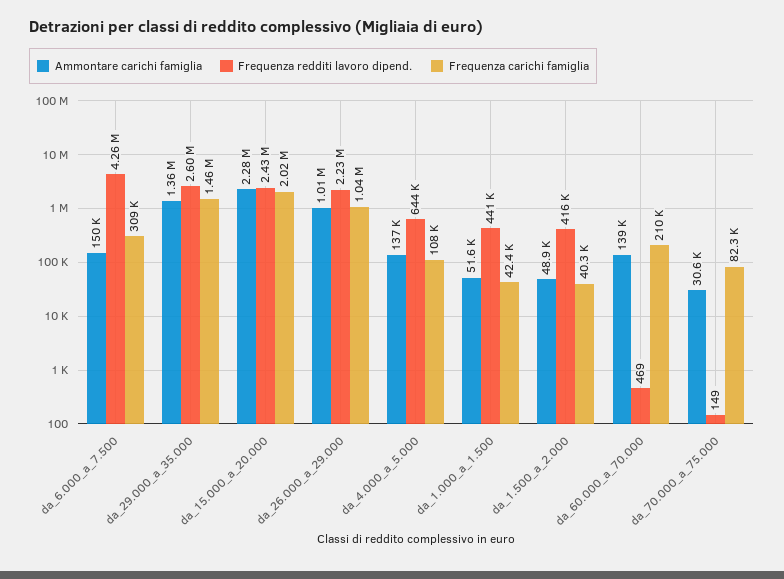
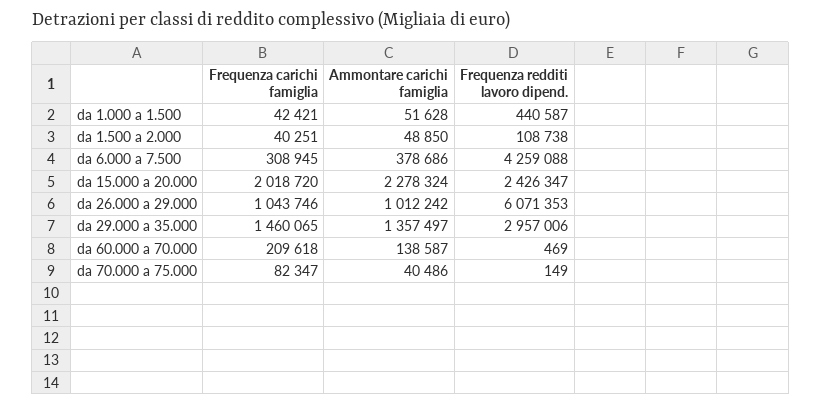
Ammontare carichi famiglia, da_6.000_a_7.500: 150000 -> 378686
Frequenza redditi lavoro dipend., da_29.000_a_35.000: 2600000 -> 2957006
Frequenza redditi lavoro dipend., da_26.000_a_29.000: 2230000 -> 6071353
Ammontare carichi famiglia, da_4.000_a_5.000: 137000 -> none
Frequenza redditi lavoro dipend., da_4.000_a_5.000: 644000 -> none
Frequenza carichi famiglia, da_4.000_a_5.000: 108000 -> none
Frequenza redditi lavoro dipend., da_1.500_a_2.000: 416000 -> 108738
Ammontare carichi famiglia, da_70.000_a_75.000: 30600 -> 40486

